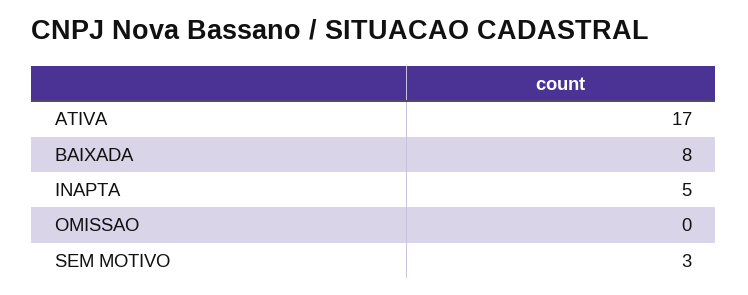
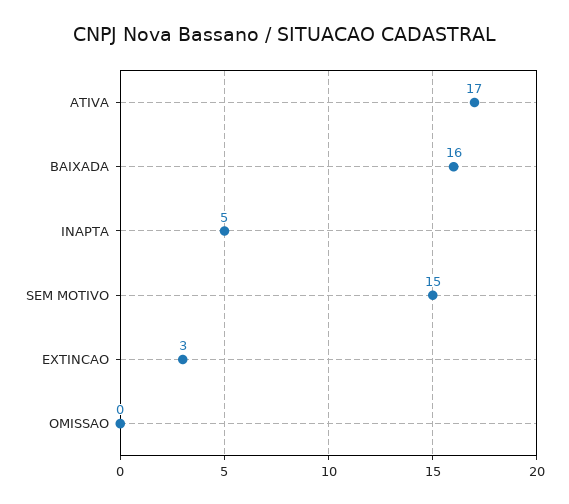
BAIXADA: 8 -> 16
SEM MOTIVO: 3 -> 15
EXTINCAO: none -> 3

